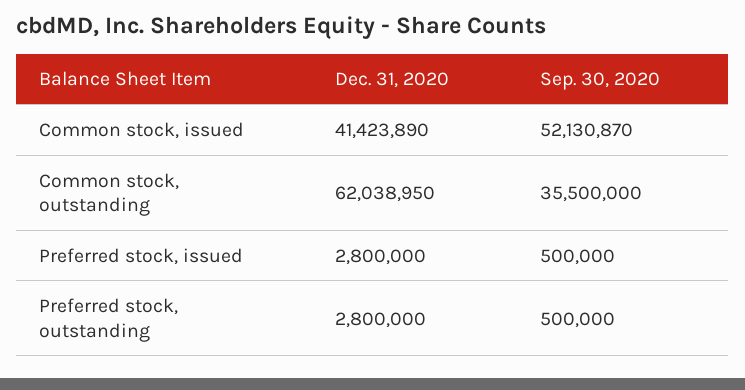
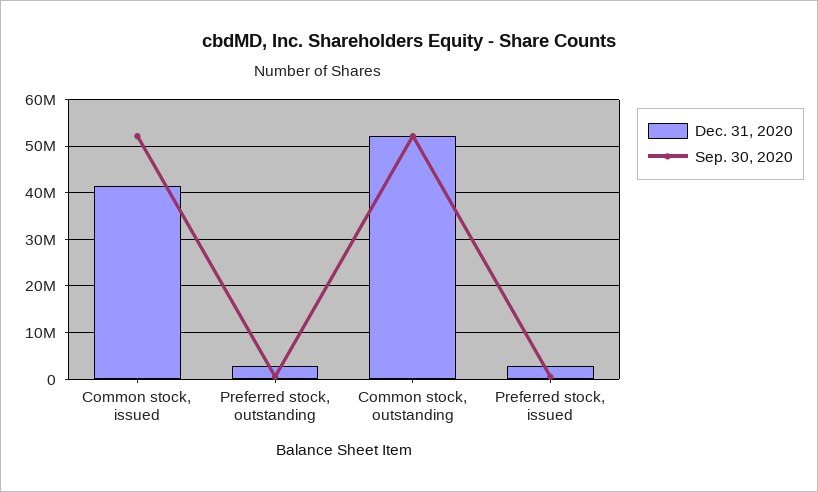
Dec. 31, 2020, Common stock, outstanding: 62038950 -> 52000000
Sep. 30, 2020, Common stock, outstanding: 35500000 -> 52000000

